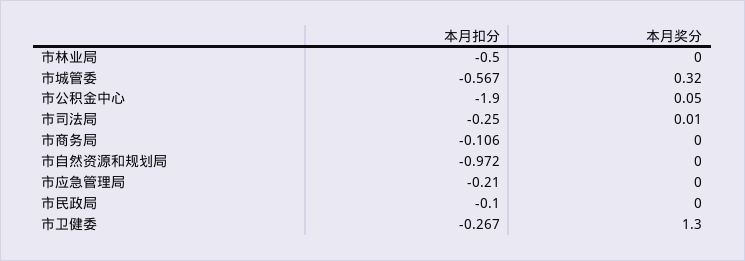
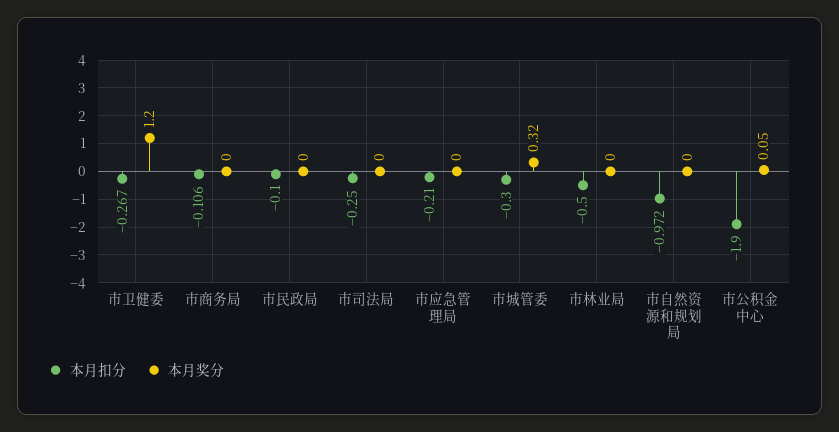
本月扣分, 市城管委: -0.567 -> -0.3
本月奖分, 市司法局: 0.01 -> 0
本月奖分, 市卫健委: 1.3 -> 1.2

